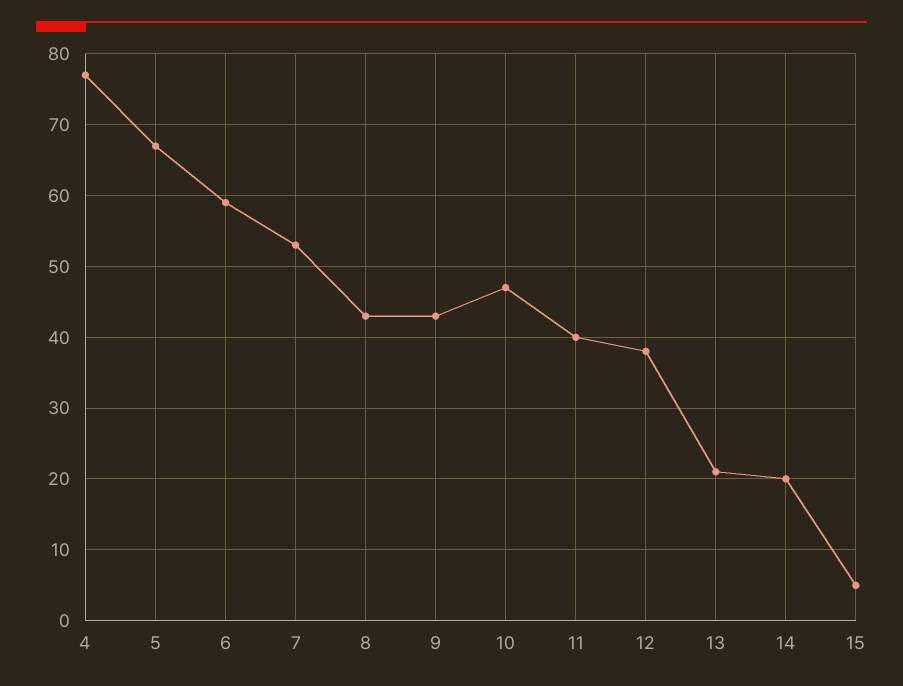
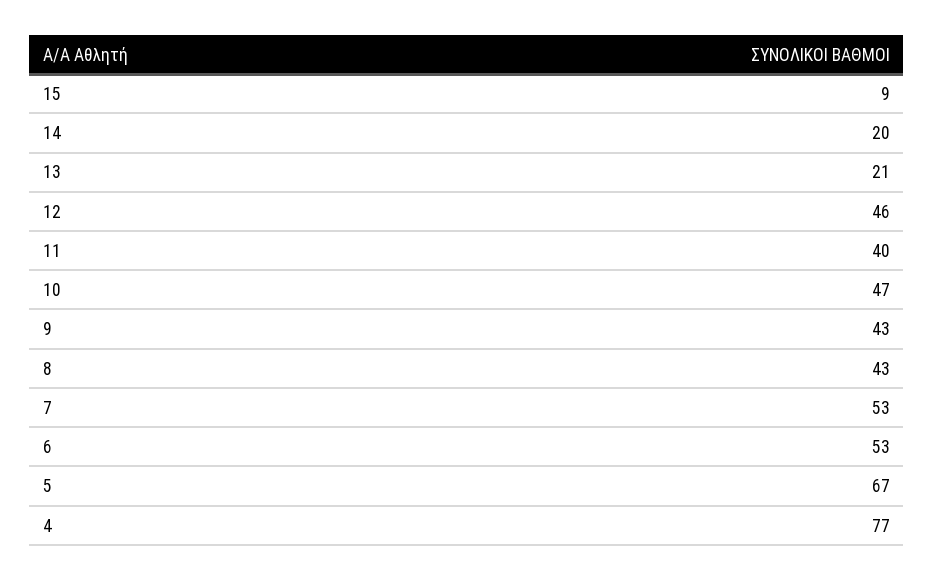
6: 59 -> 53
12: 38 -> 46
15: 5 -> 9

